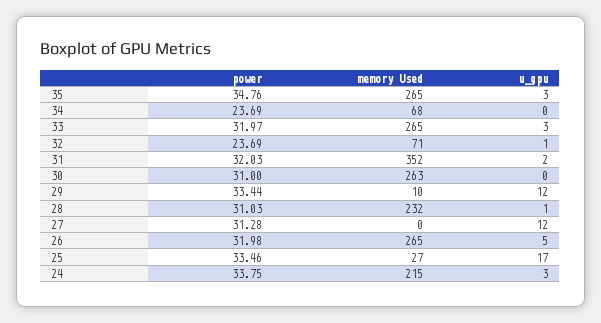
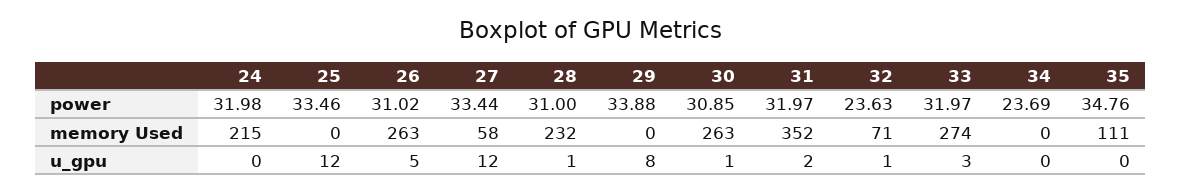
memory Used, 35: 265 -> 111
u_gpu, 35: 3 -> 0
memory Used, 34: 68 -> 0
memory Used, 33: 265 -> 274
power, 32: 23.69 -> 23.63
power, 31: 32.03 -> 31.97
power, 30: 31 -> 30.85
u_gpu, 30: 0 -> 1
power, 29: 33.44 -> 33.88
memory Used, 29: 10 -> 0
u_gpu, 29: 12 -> 8
power, 28: 31.03 -> 31
power, 27: 31.28 -> 33.44
memory Used, 27: 0 -> 58
power, 26: 31.98 -> 31.02
memory Used, 26: 265 -> 263
memory Used, 25: 27 -> 0
u_gpu, 25: 17 -> 12
power, 24: 33.75 -> 31.98
u_gpu, 24: 3 -> 0

